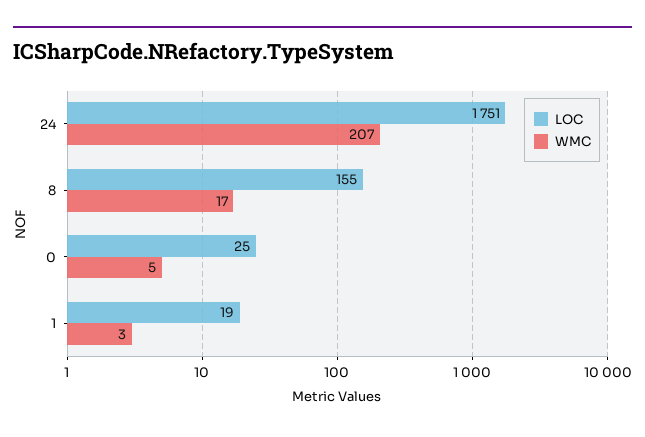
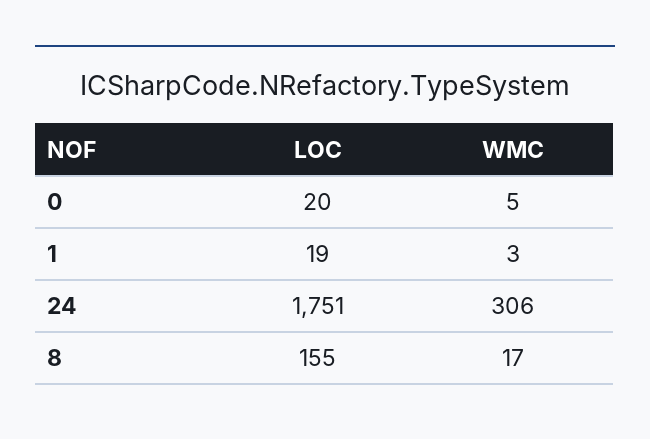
WMC, 24: 207 -> 306
LOC, 0: 25 -> 20

